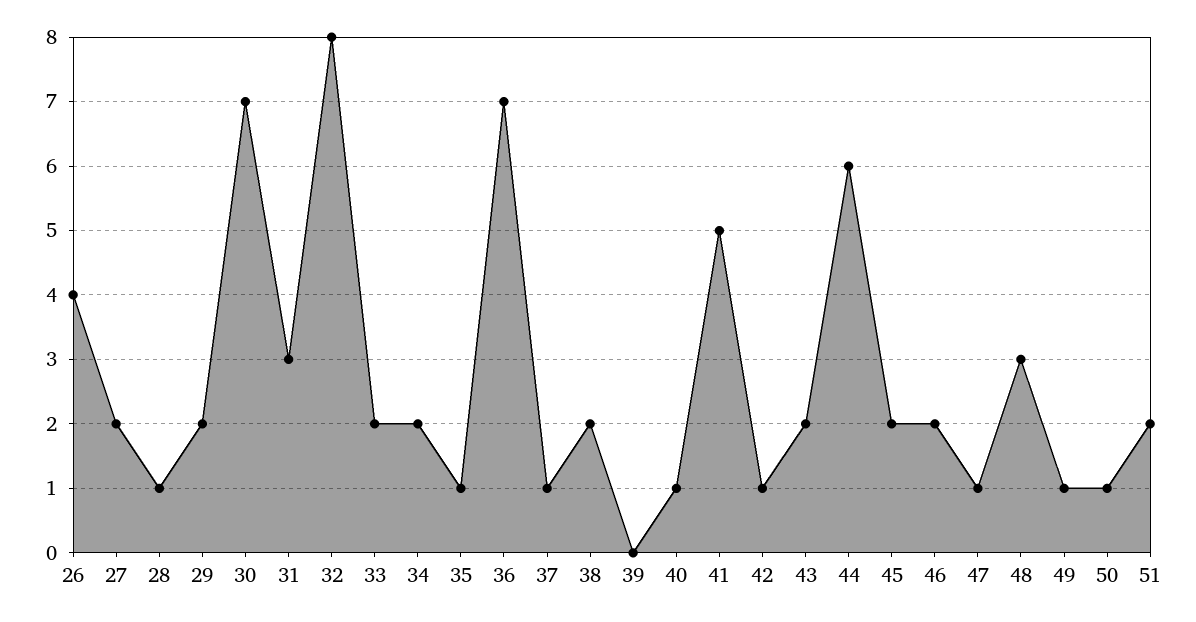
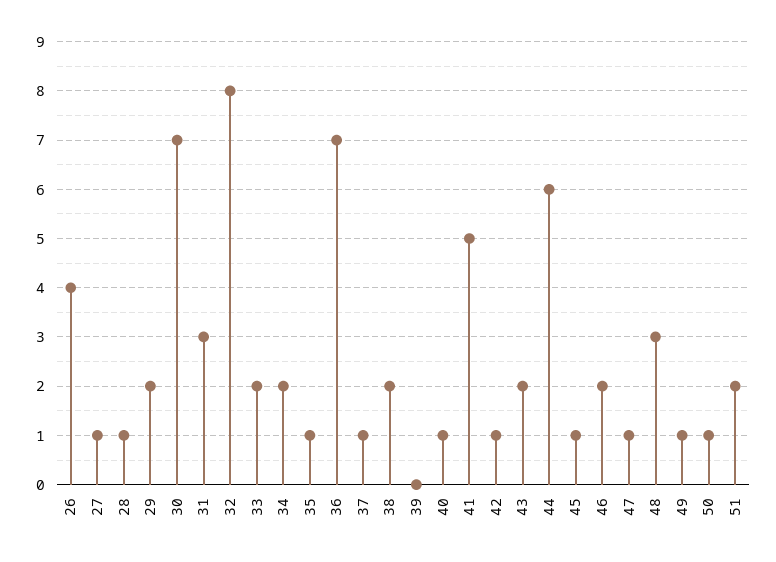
27: 2 -> 1
45: 2 -> 1

